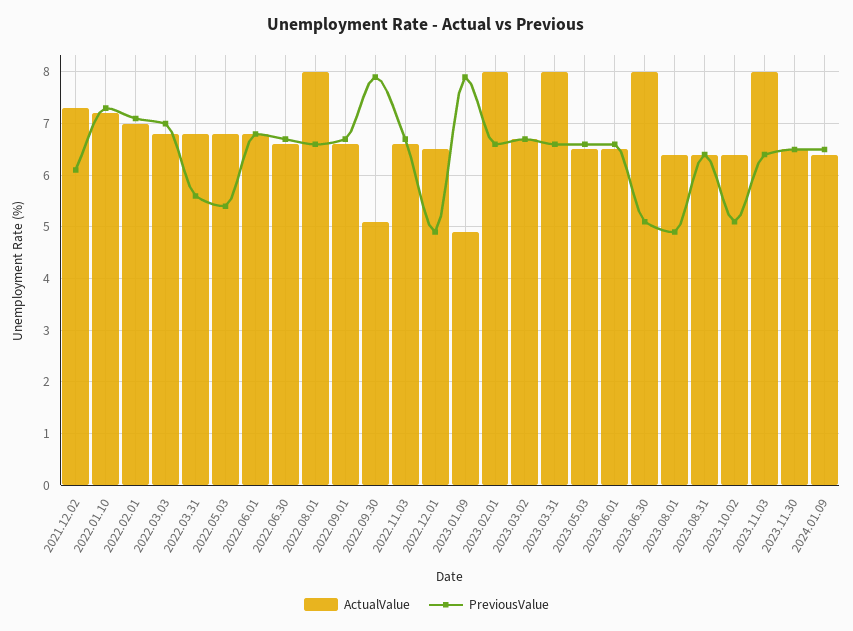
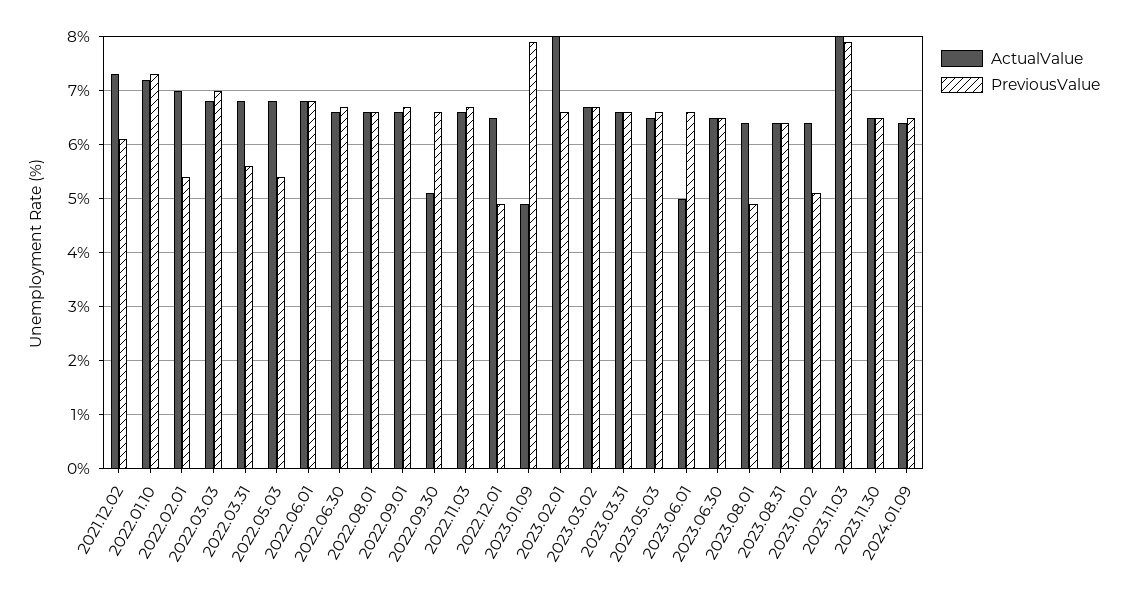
PreviousValue, 2022.02.01: 7 -> 5.5
ActualValue, 2022.08.01: 8 -> 6.5
PreviousValue, 2022.09.30: 8 -> 6.5
ActualValue, 2023.03.31: 8 -> 6.5
ActualValue, 2023.06.01: 6.5 -> 5
ActualValue, 2023.06.30: 8 -> 6.5
PreviousValue, 2023.06.30: 5 -> 6.5
PreviousValue, 2023.11.03: 6.5 -> 8

